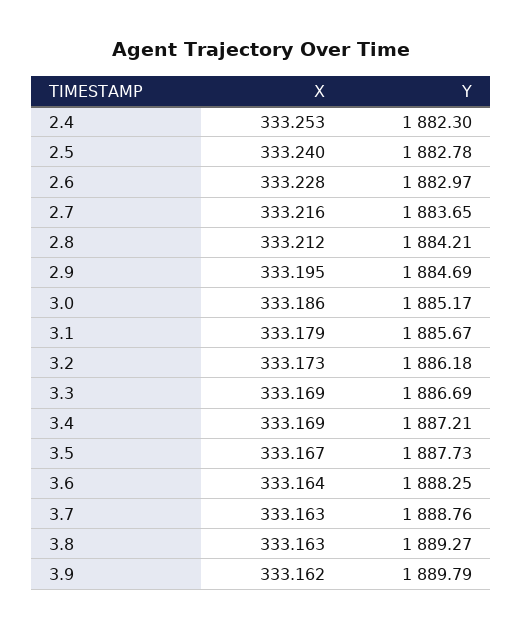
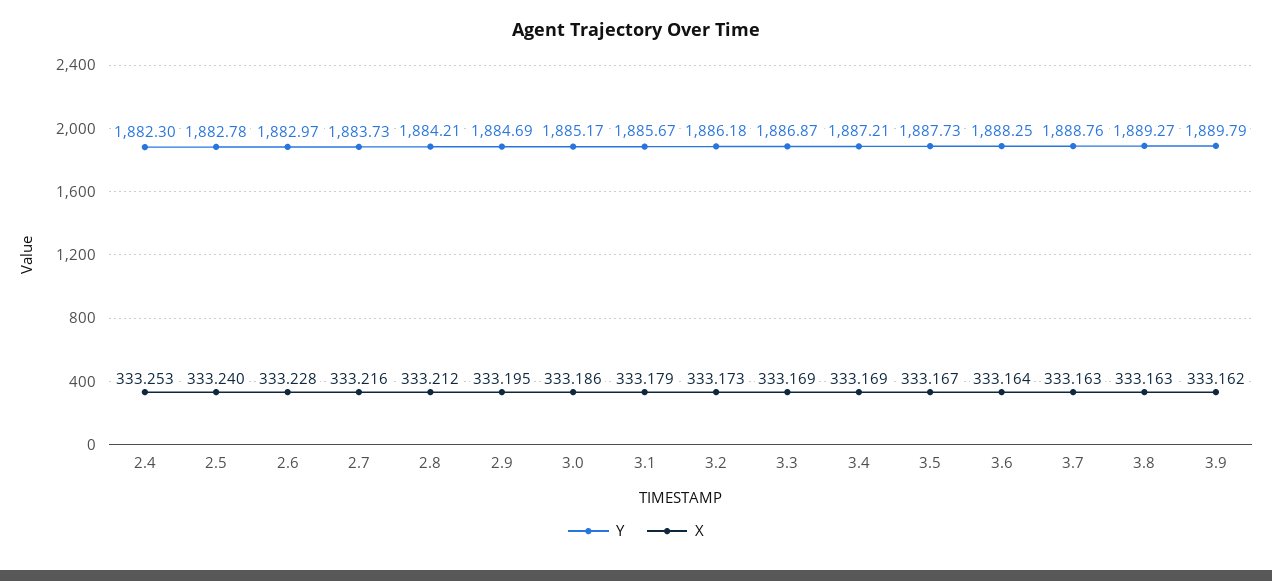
Y, 2.7: 1883.65 -> 1883.73
Y, 3.3: 1886.69 -> 1886.87

